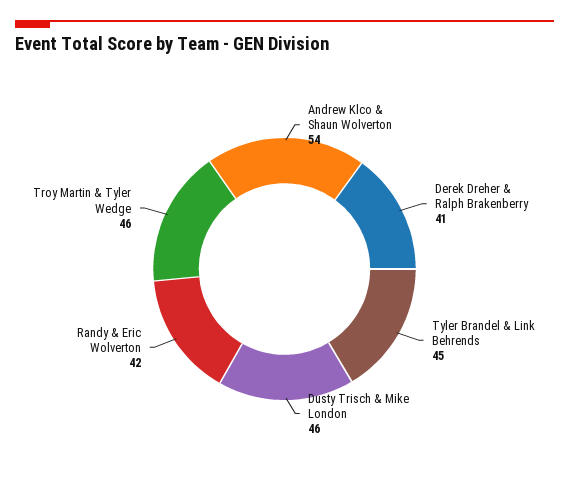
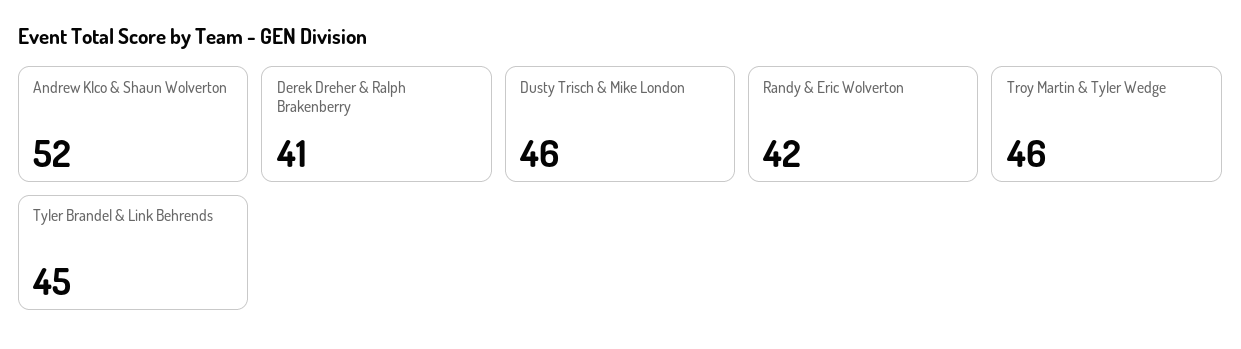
Andrew Klco & Shaun Wolverton: 54 -> 52

